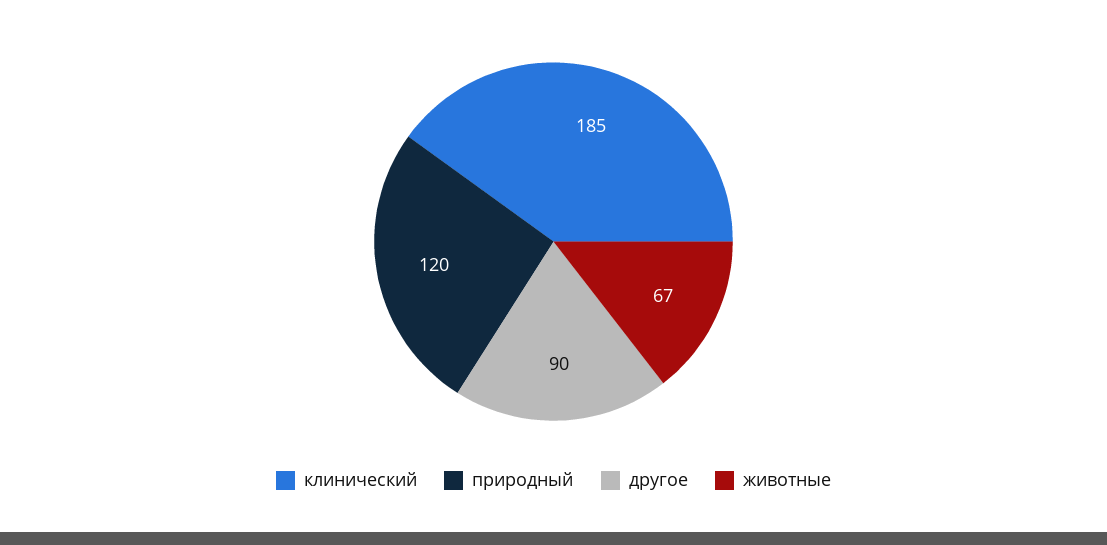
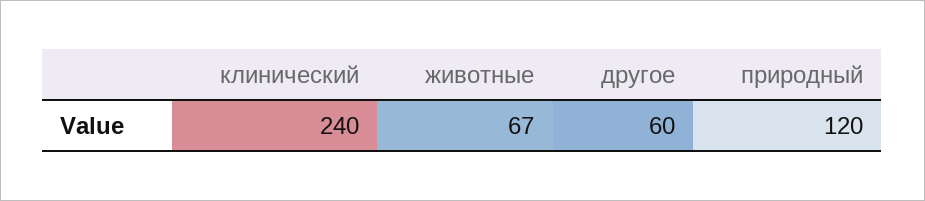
клинический: 185 -> 240
другое: 90 -> 60

